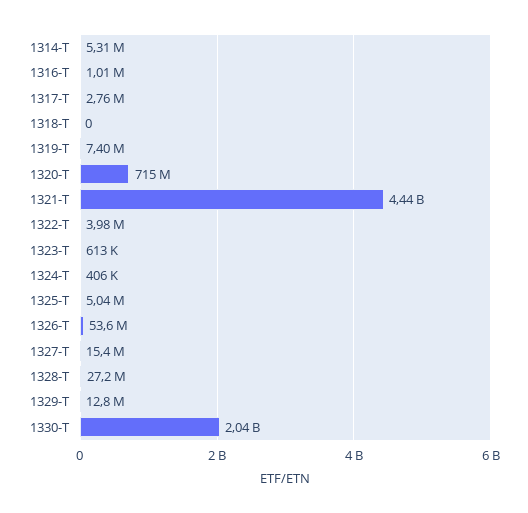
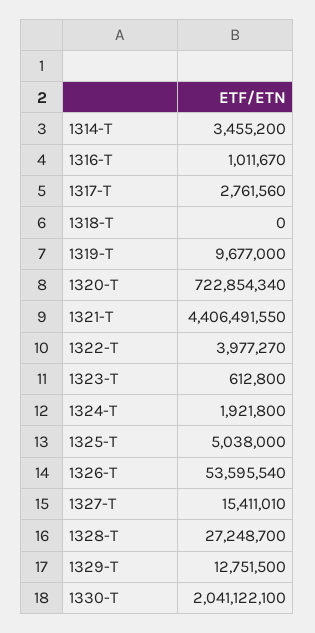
1314-T: 5310000 -> 3455200
1319-T: 7400000 -> 9677000
1320-T: 715000000 -> 722854340
1321-T: 4440000000 -> 4406491550
1324-T: 406000 -> 1921800

